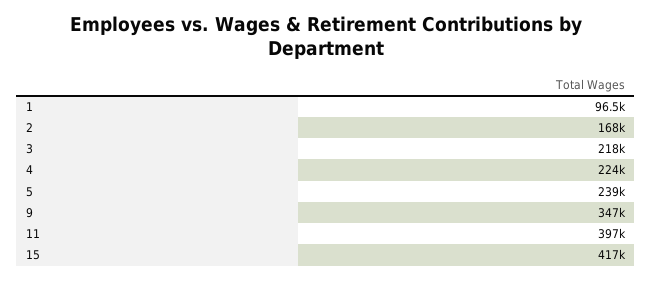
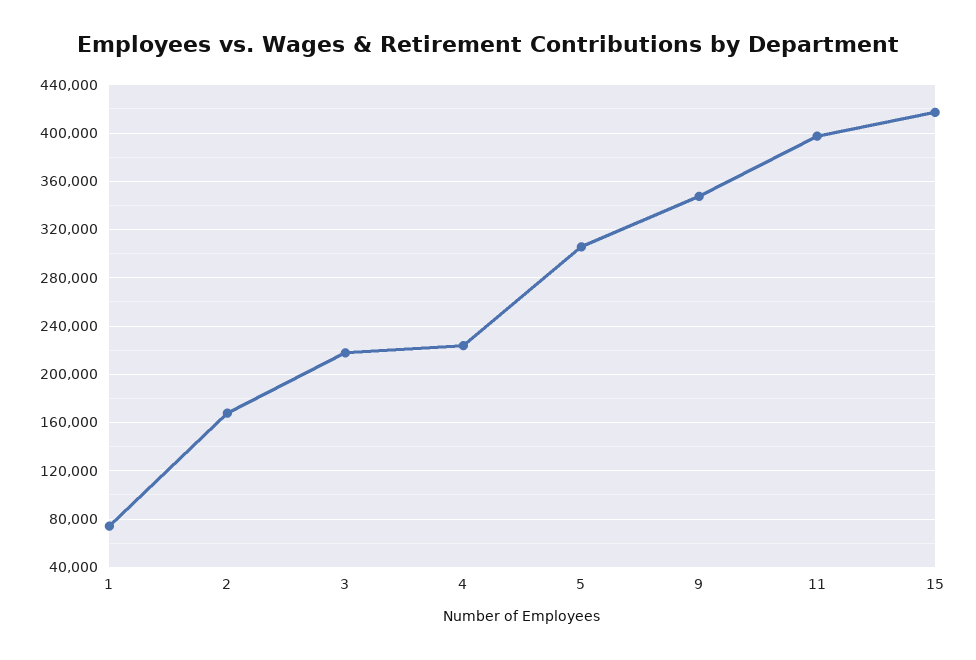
1: 96500 -> 75000
5: 239000 -> 305000

